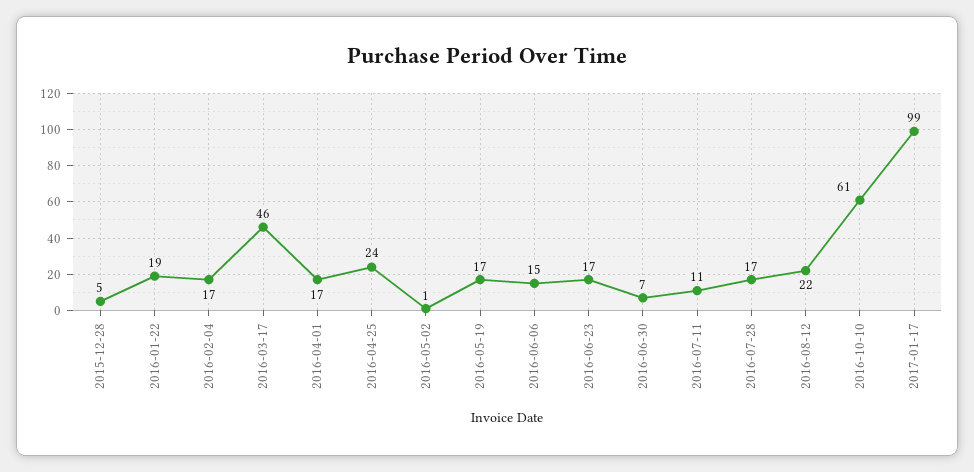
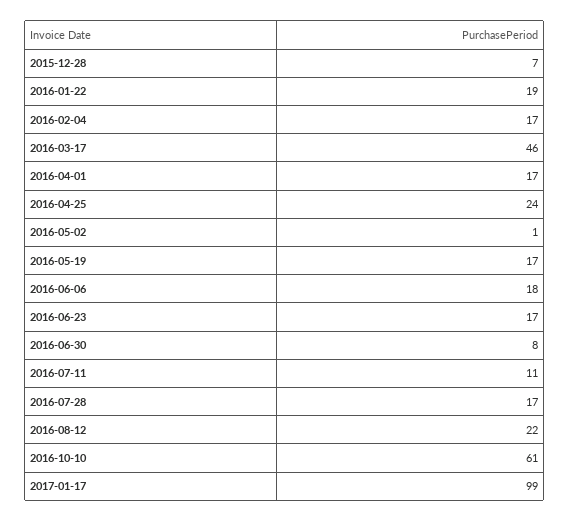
2015-12-28: 5 -> 7
2016-06-06: 15 -> 18
2016-06-30: 7 -> 8

